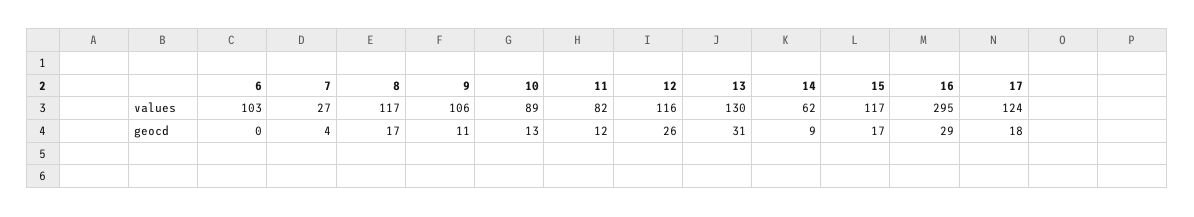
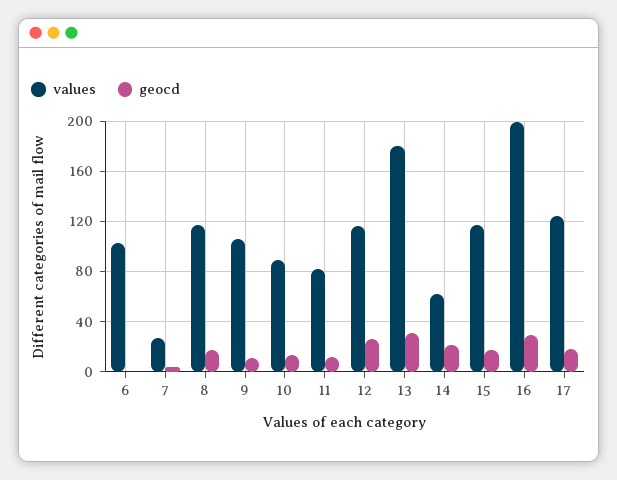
values, 13: 130 -> 180
values, 16: 295 -> 200
geocd, 14: 9 -> 20

